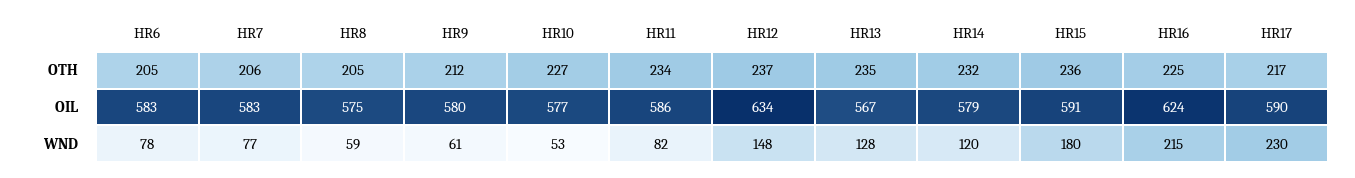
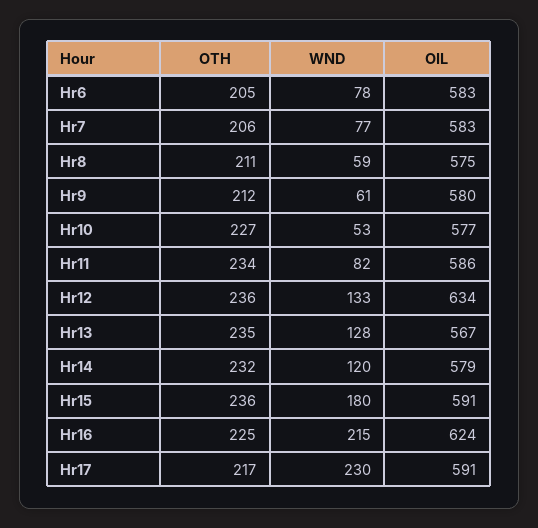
HR8, OTH: 205 -> 211
HR12, OTH: 237 -> 236
HR17, OIL: 590 -> 591
HR12, WND: 148 -> 133

